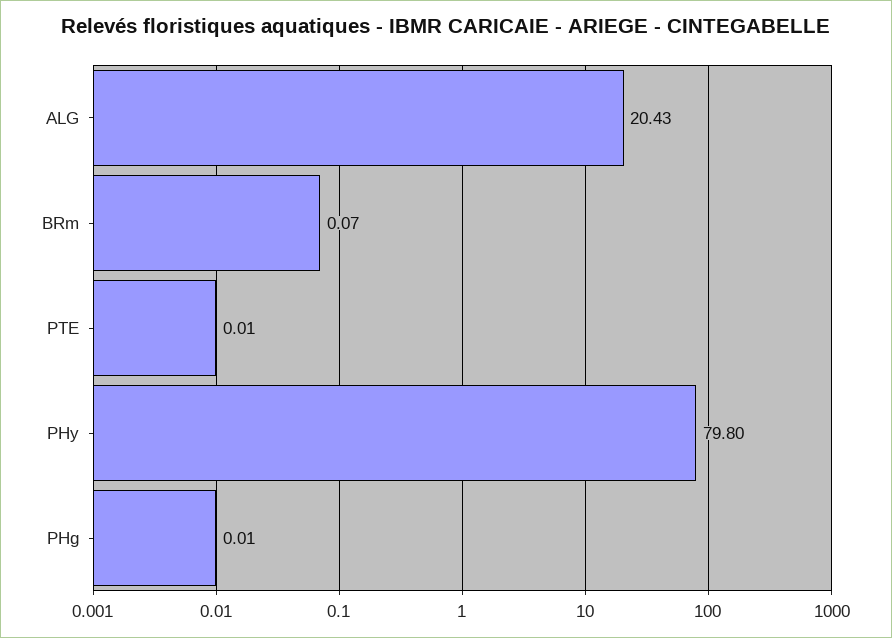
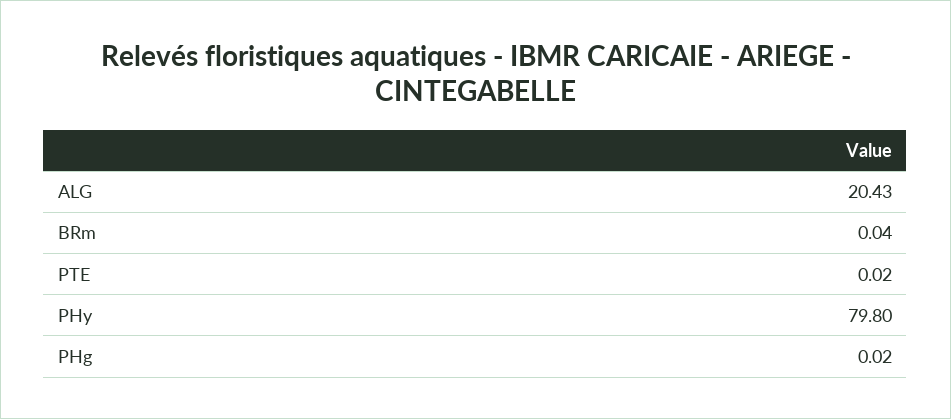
BRm: 0.07 -> 0.04
PTE: 0.01 -> 0.02
PHg: 0.01 -> 0.02

